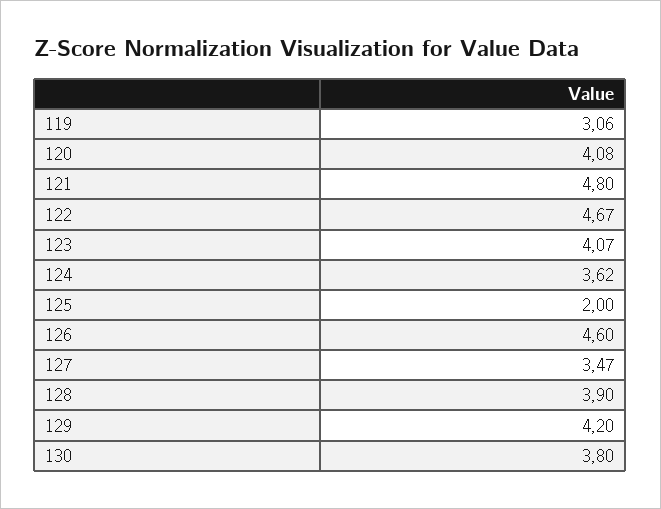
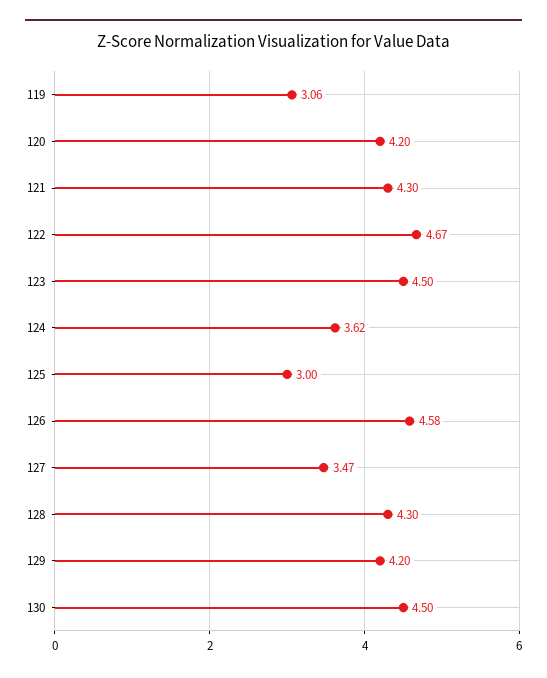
120: 4.08 -> 4.2
121: 4.8 -> 4.3
123: 4.07 -> 4.5
125: 2 -> 3
126: 4.6 -> 4.58
128: 3.9 -> 4.3
130: 3.8 -> 4.5

